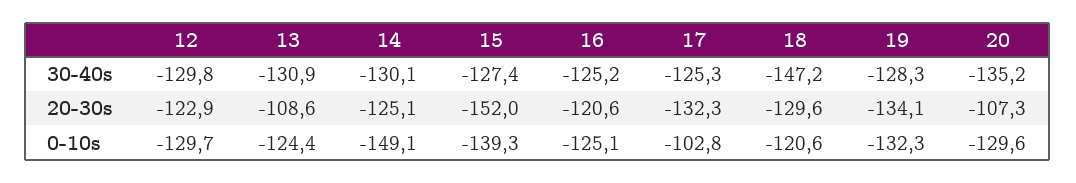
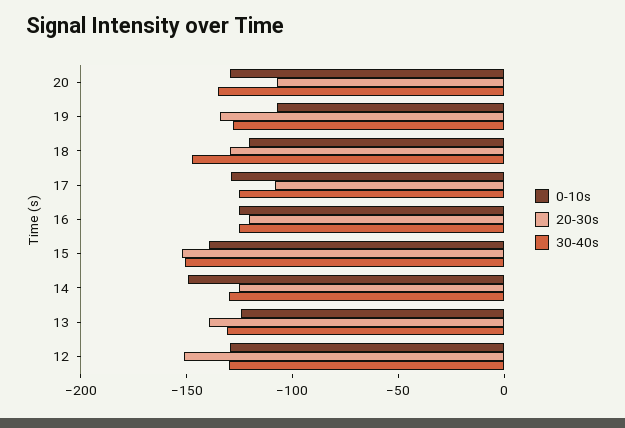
30-40s, 15: -127.4 -> -150
20-30s, 12: -122.9 -> -150
20-30s, 13: -108.6 -> -140
20-30s, 17: -132.3 -> -110
0-10s, 17: -102.8 -> -130
0-10s, 19: -132.3 -> -110

